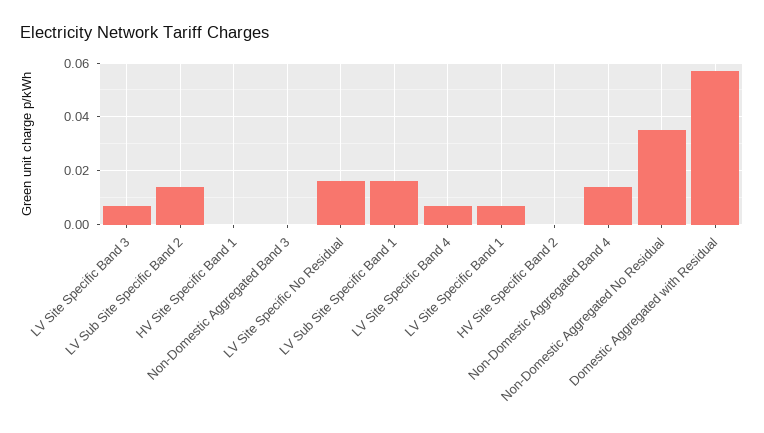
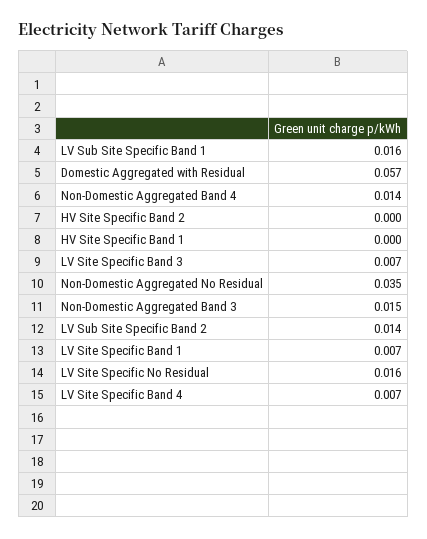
Non-Domestic Aggregated Band 3: 0 -> 0.015

